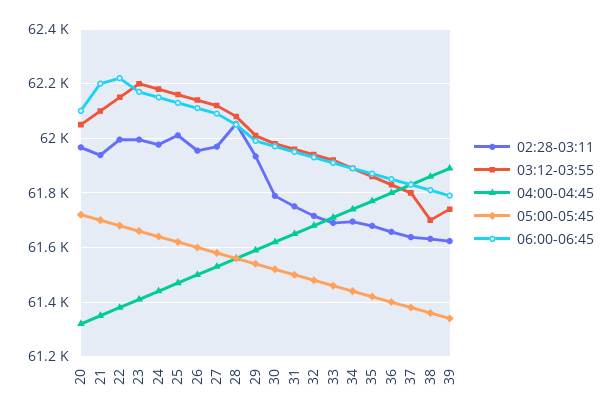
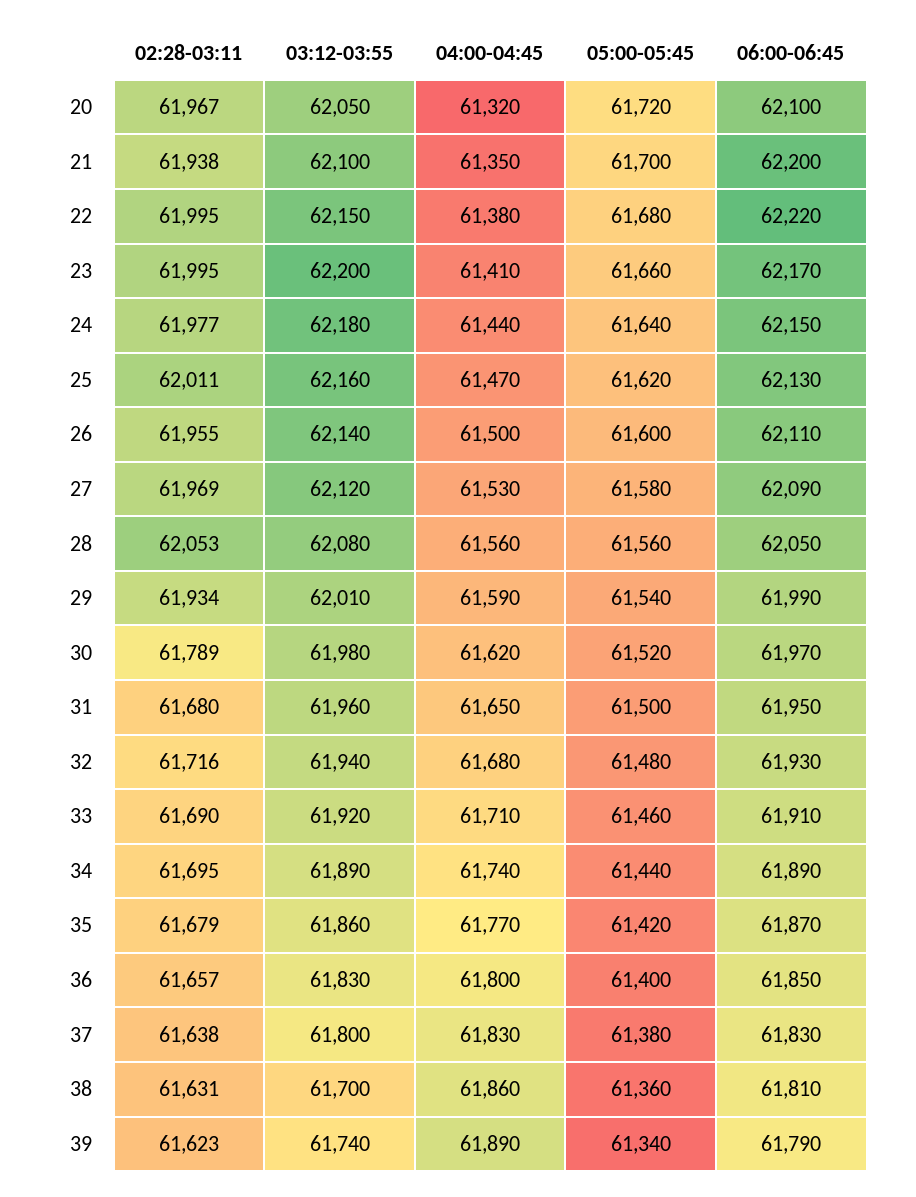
02:28-03:11, 31: 61750 -> 61680

